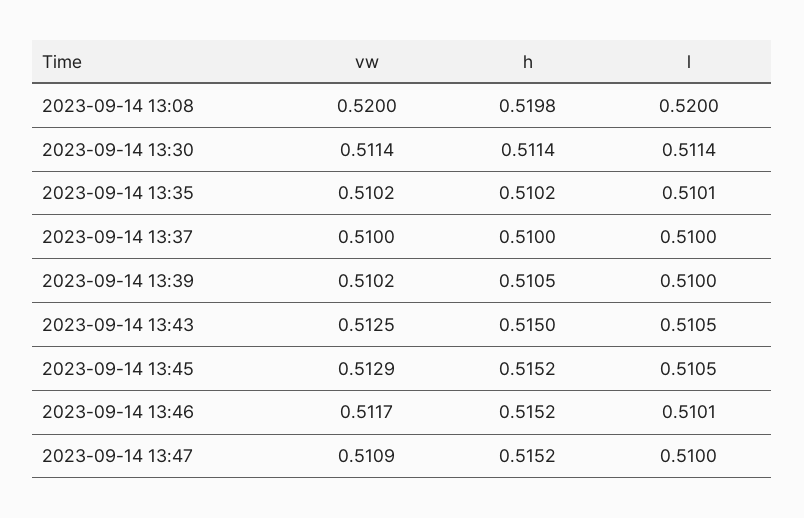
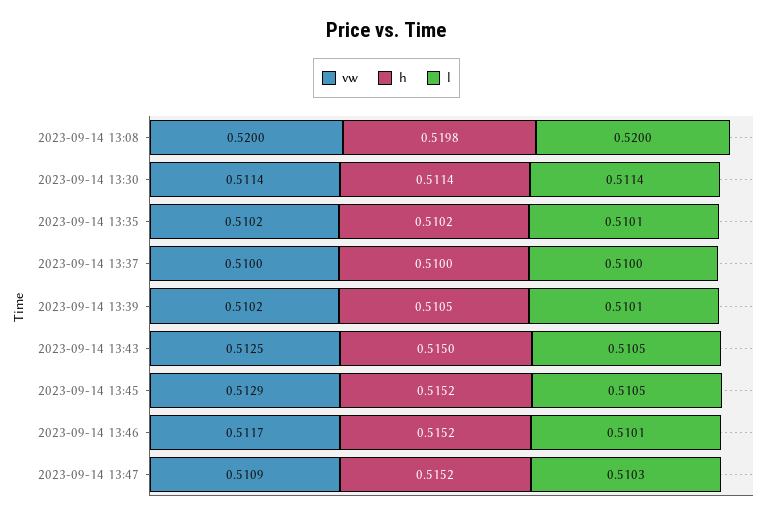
l, 2023-09-14 13:39: 0.51 -> 0.5101
l, 2023-09-14 13:47: 0.51 -> 0.5103

